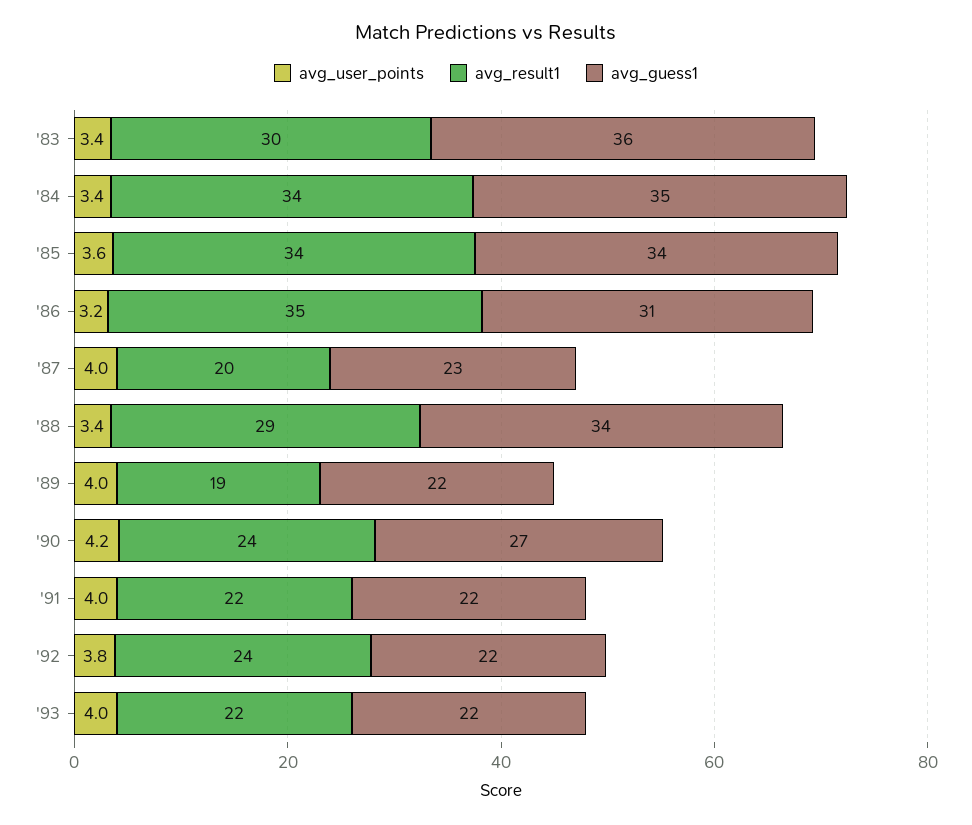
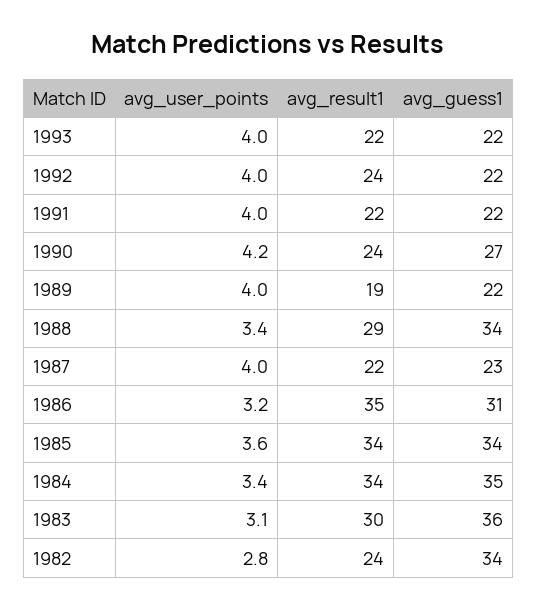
avg_user_points, '83: 3.4 -> 3.1
avg_result1, '87: 20 -> 22
avg_user_points, '92: 3.8 -> 4
avg_user_points, 1982: none -> 2.8
avg_result1, 1982: none -> 24
avg_guess1, 1982: none -> 34

